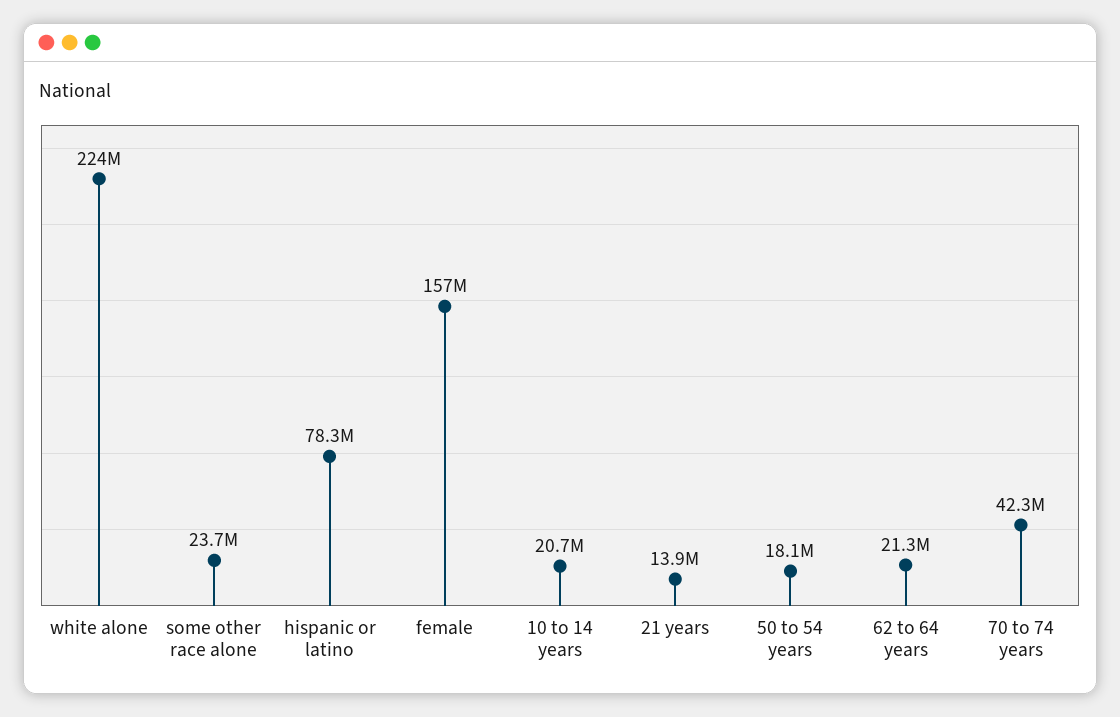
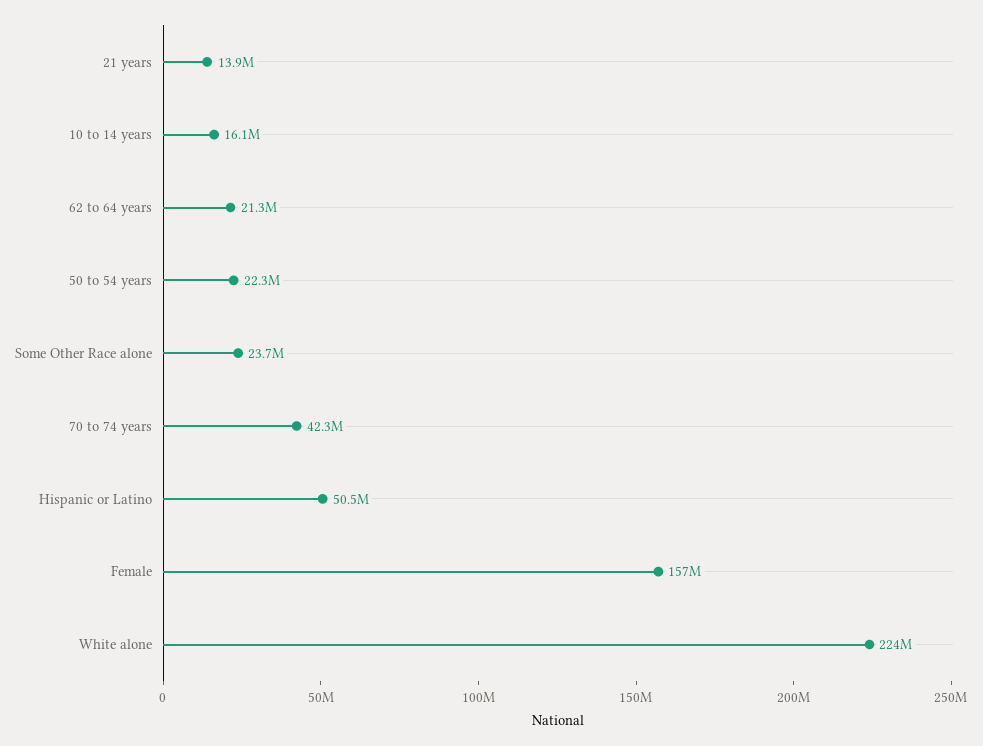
hispanic or latino: 78300000 -> 50500000
10 to 14 years: 20700000 -> 16100000
50 to 54 years: 18100000 -> 22300000

